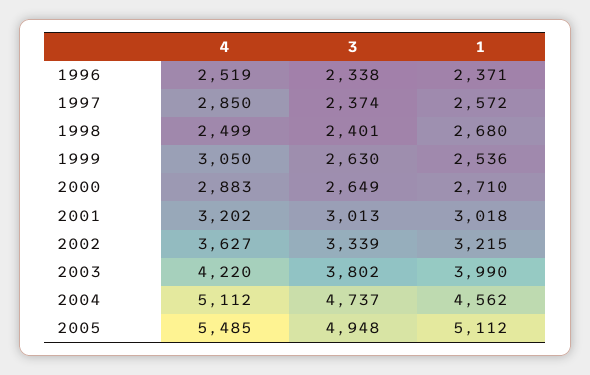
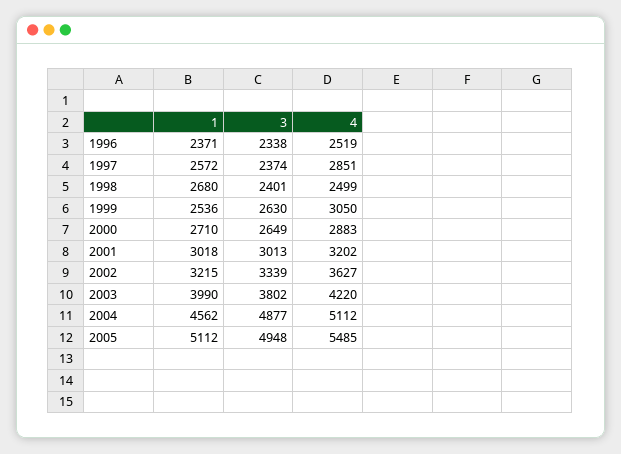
4, 1997: 2850 -> 2851
3, 2004: 4737 -> 4877

